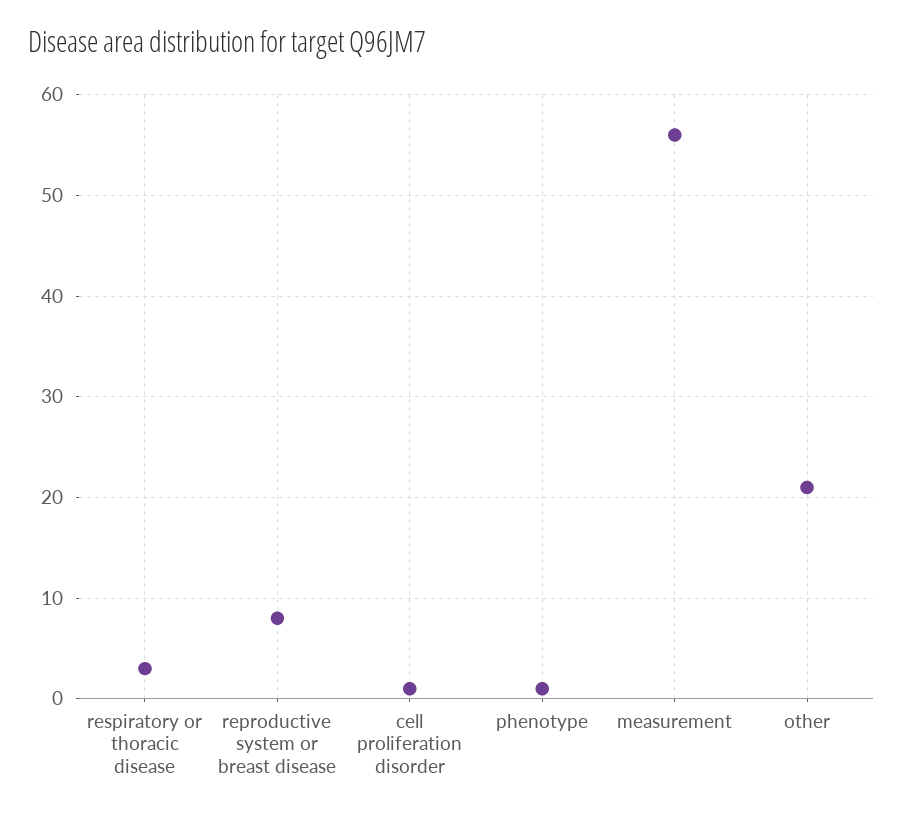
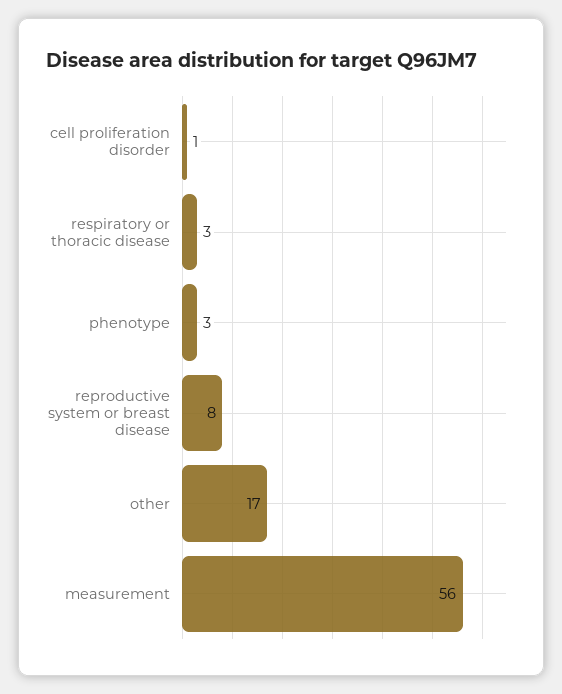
phenotype: 1 -> 3
other: 21 -> 17

